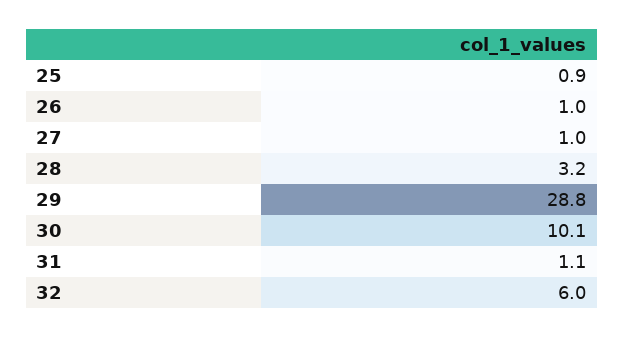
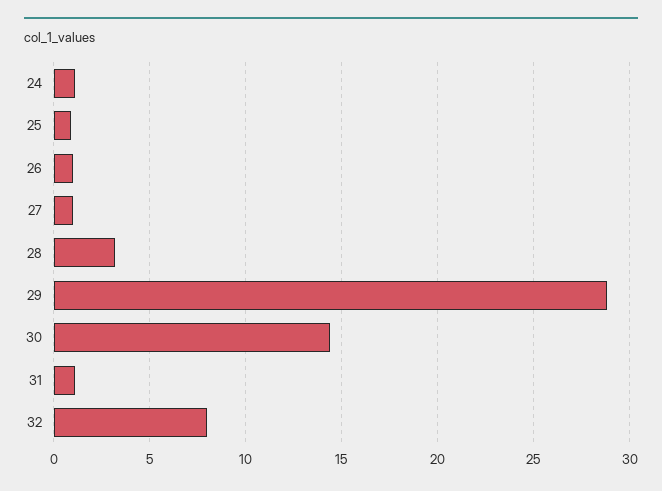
30: 10.1 -> 14.5
32: 6 -> 8
24: none -> 1

